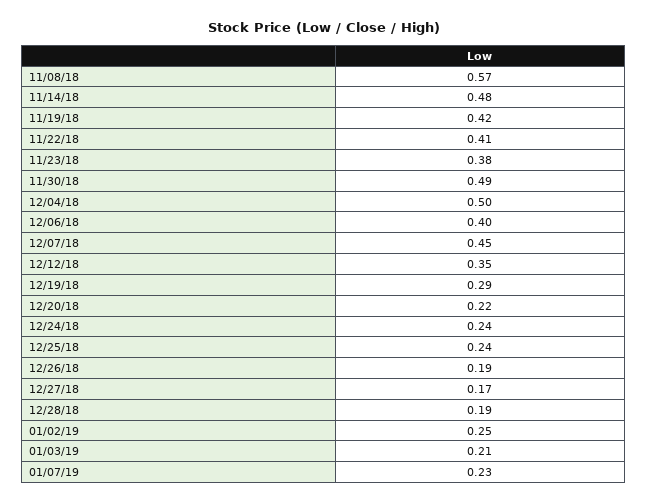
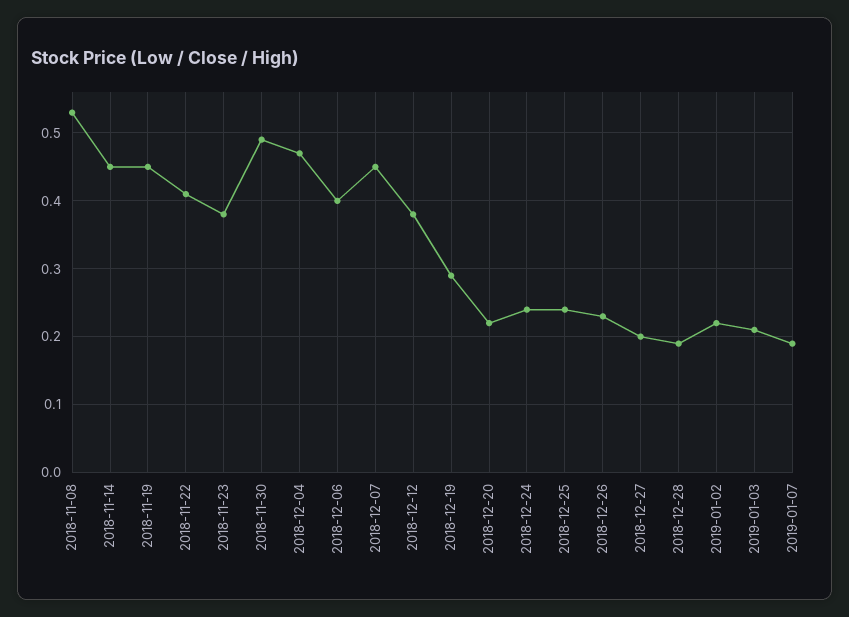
11/08/18: 0.57 -> 0.53
11/14/18: 0.48 -> 0.45
11/19/18: 0.42 -> 0.45
12/04/18: 0.5 -> 0.47
12/12/18: 0.35 -> 0.38
12/26/18: 0.19 -> 0.23
12/27/18: 0.17 -> 0.2
01/02/19: 0.25 -> 0.22
01/07/19: 0.23 -> 0.19

